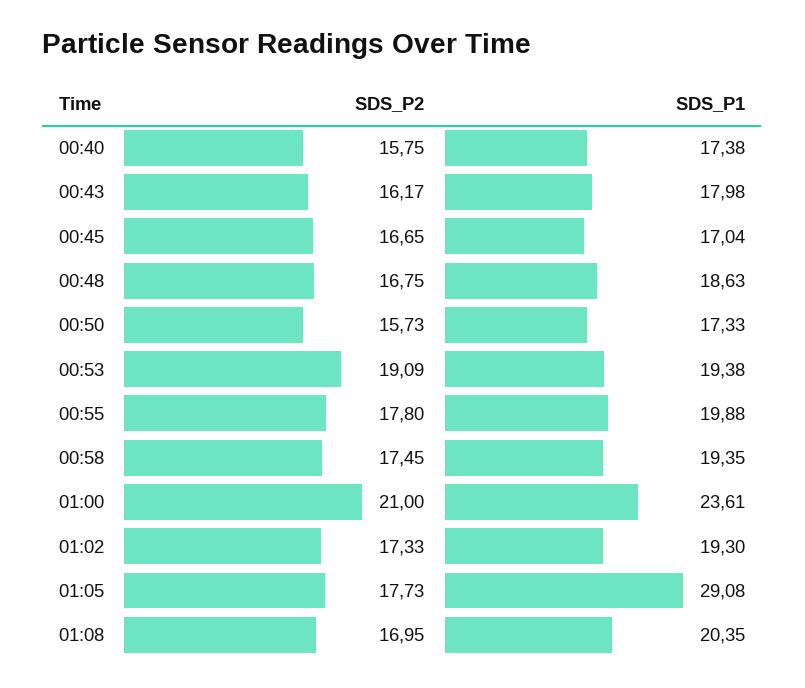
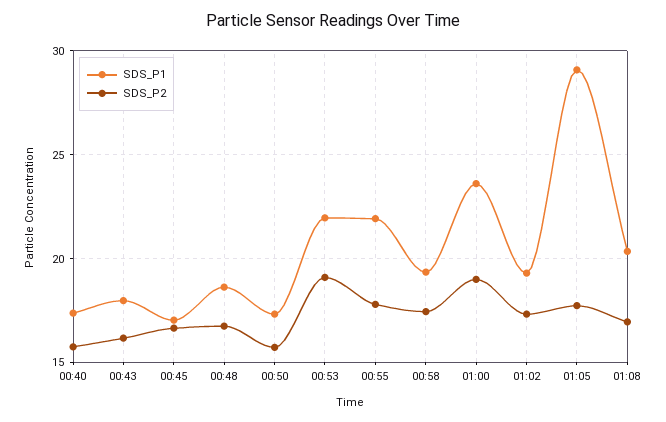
SDS_P1, 00:53: 19.38 -> 22
SDS_P1, 00:55: 19.88 -> 22
SDS_P2, 01:00: 21 -> 19

